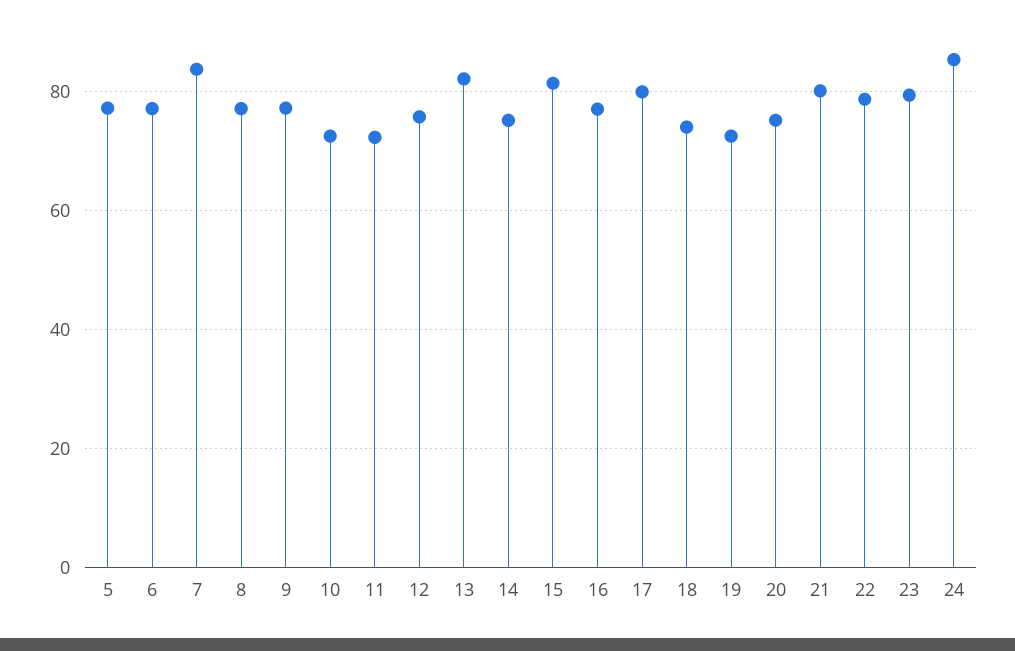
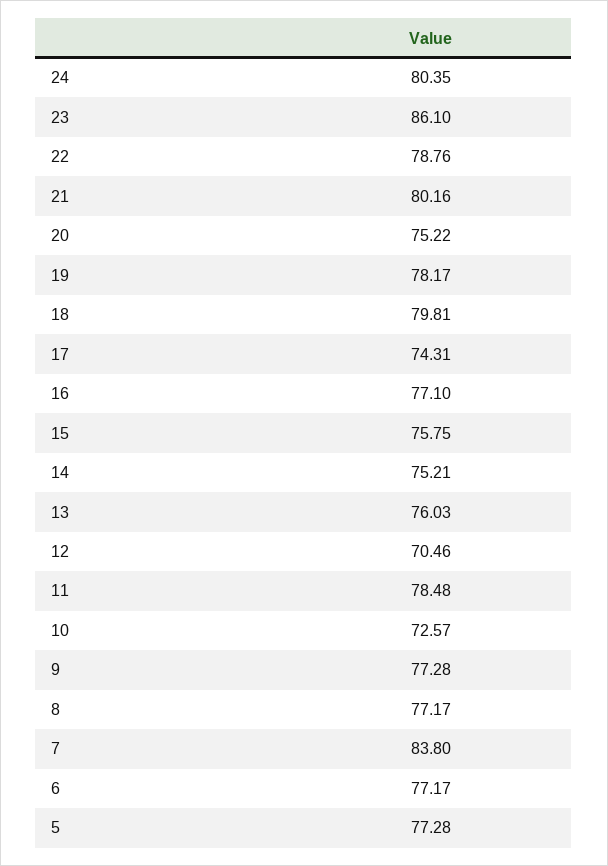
11: 72 -> 78.48
12: 76 -> 70.46
13: 82 -> 76.03
15: 82 -> 75.75
17: 80 -> 74.31
18: 74 -> 79.81
19: 72 -> 78.17
23: 80 -> 86.1
24: 86 -> 80.35

